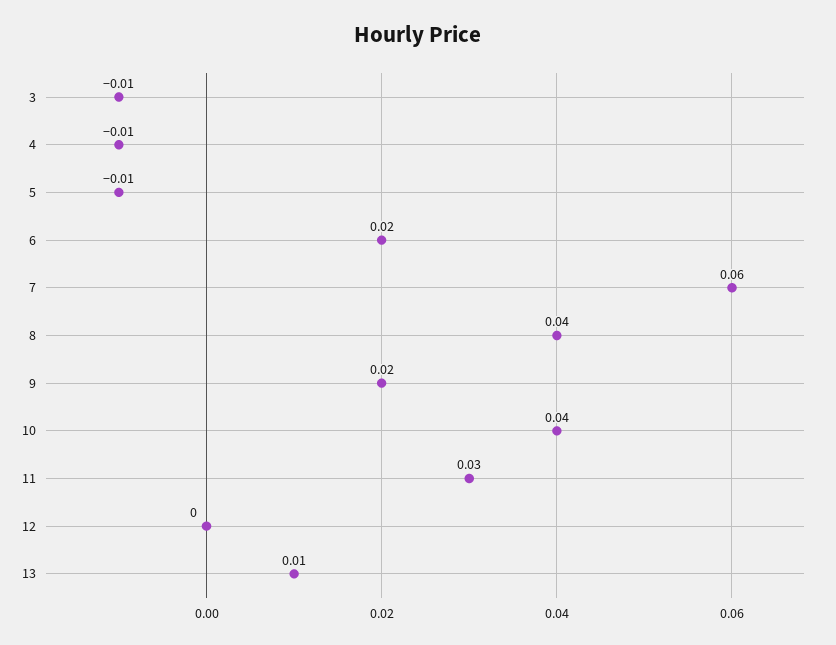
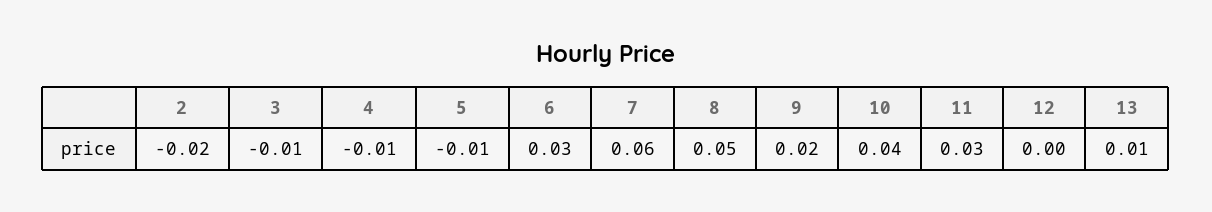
6: 0.02 -> 0.03
8: 0.04 -> 0.05
2: none -> -0.02

